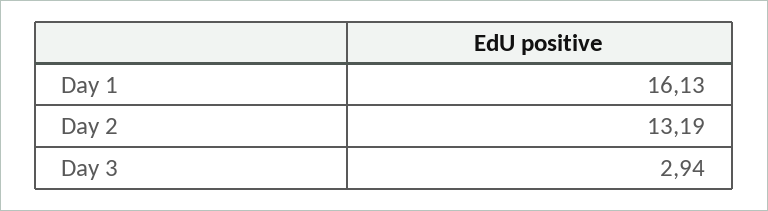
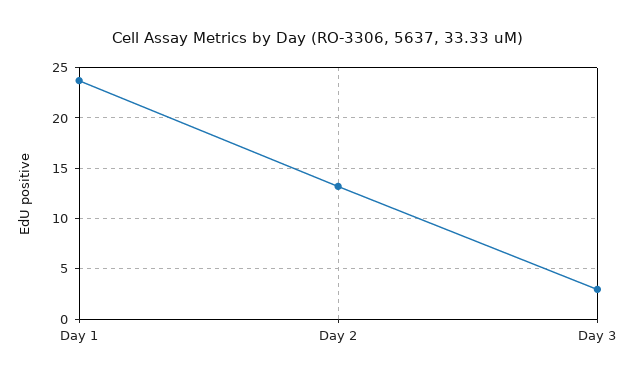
Day 1: 16.13 -> 24

